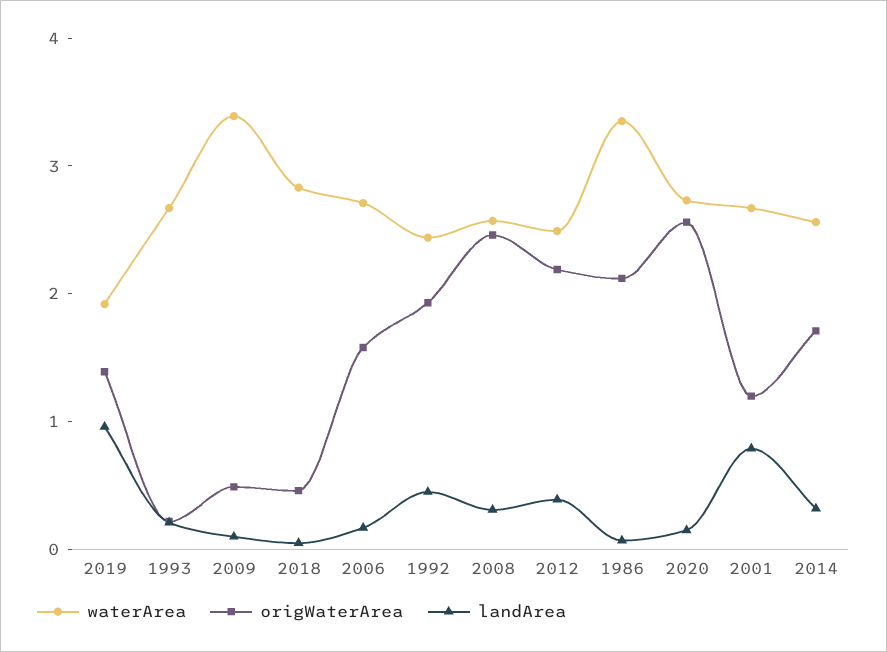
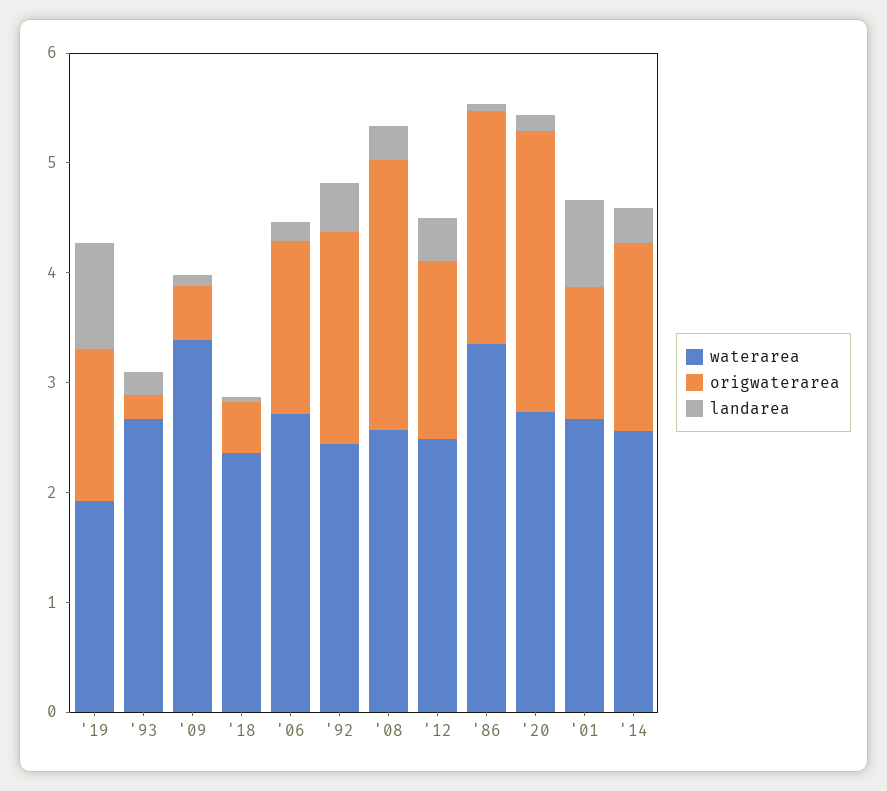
waterArea, 2018: 2.8 -> 2.4
origWaterArea, 2012: 2.2 -> 1.6

